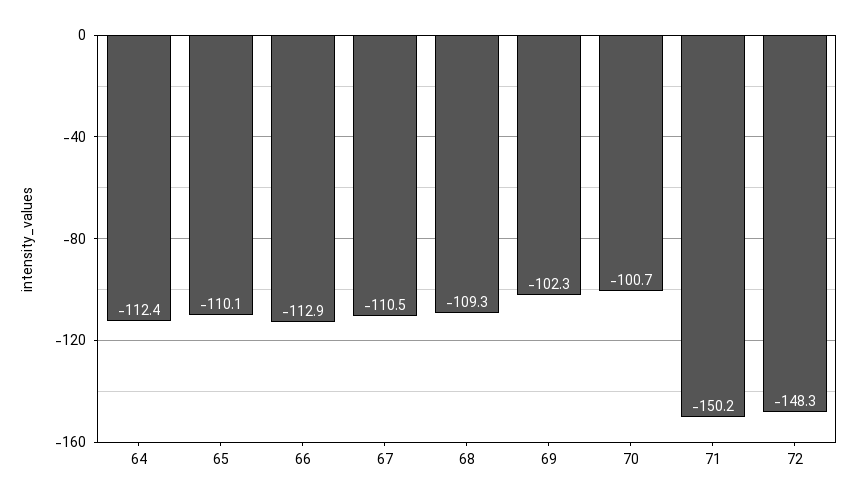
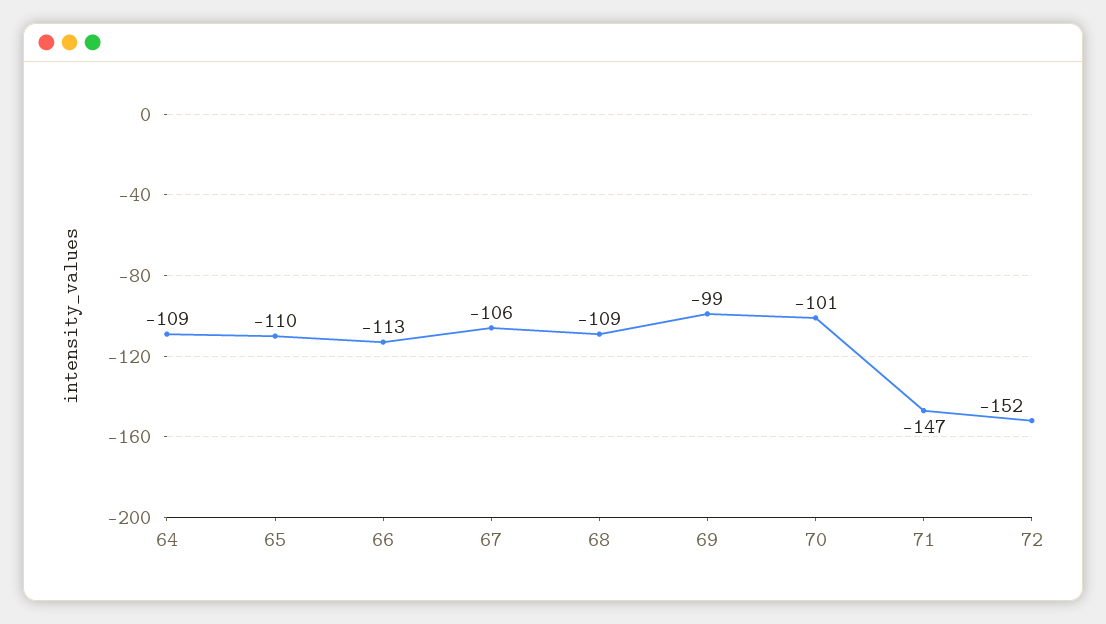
64: -112.4 -> -109
67: -110.5 -> -106
69: -102.3 -> -99
71: -150.2 -> -147
72: -148.3 -> -152

